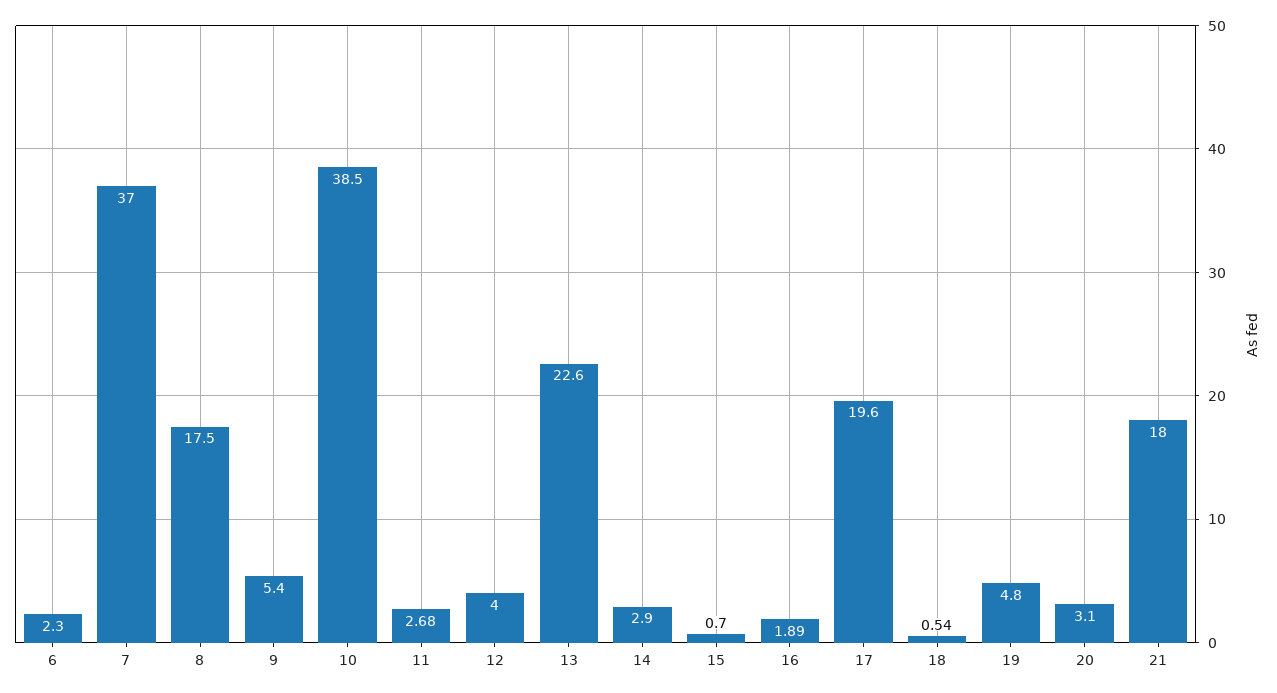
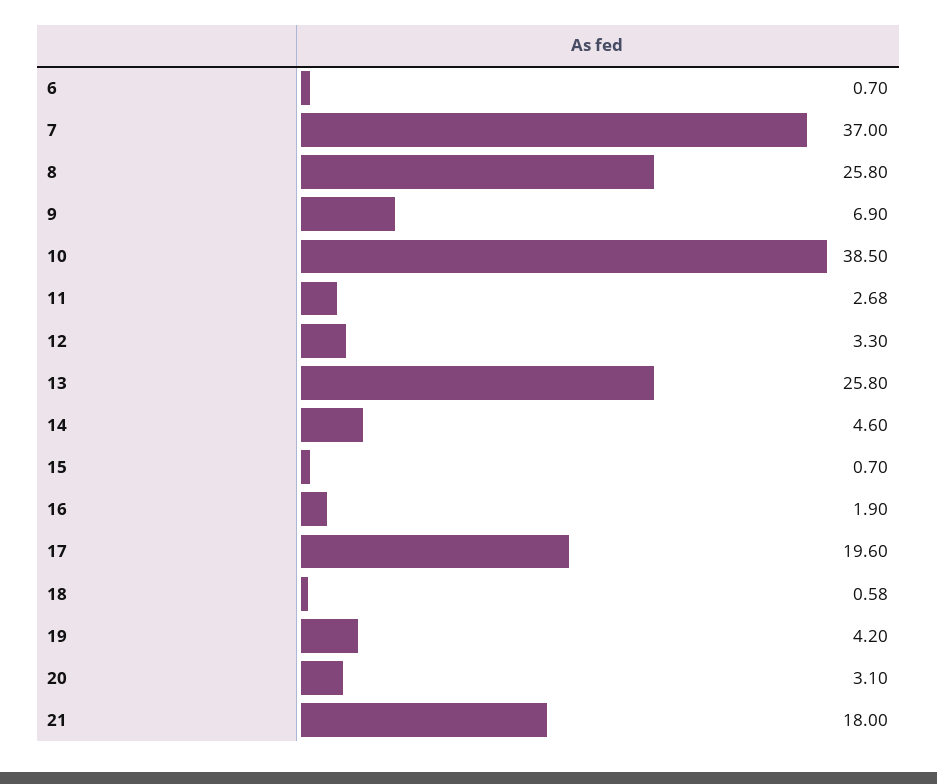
6: 2.3 -> 0.7
8: 17.5 -> 25.8
9: 5.4 -> 6.9
12: 4 -> 3.3
13: 22.6 -> 25.8
14: 2.9 -> 4.6
16: 1.89 -> 1.9
18: 0.54 -> 0.58
19: 4.8 -> 4.2

